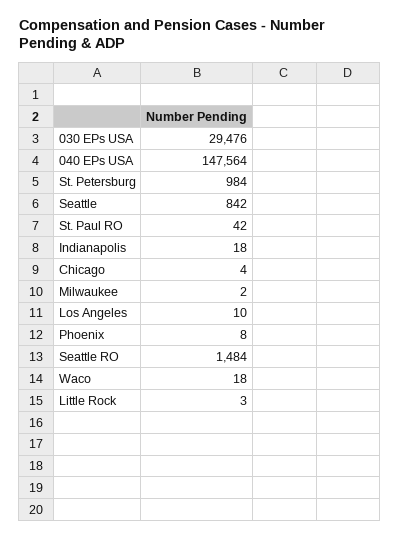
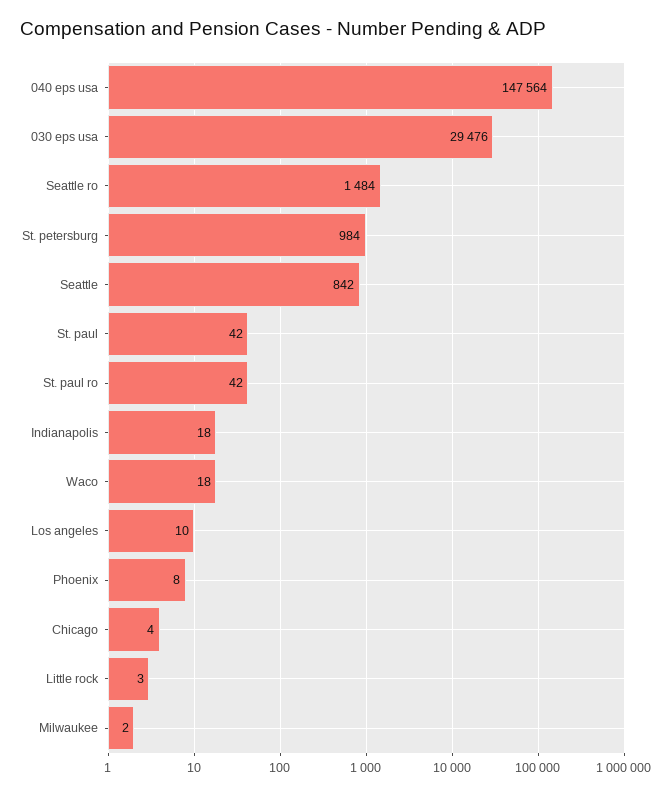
St. paul: none -> 42

